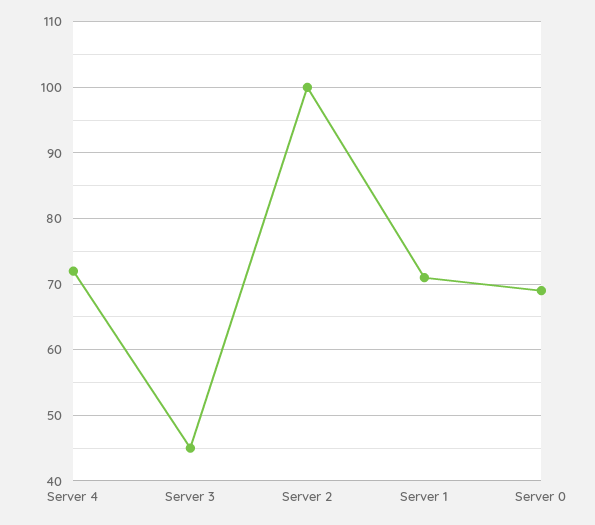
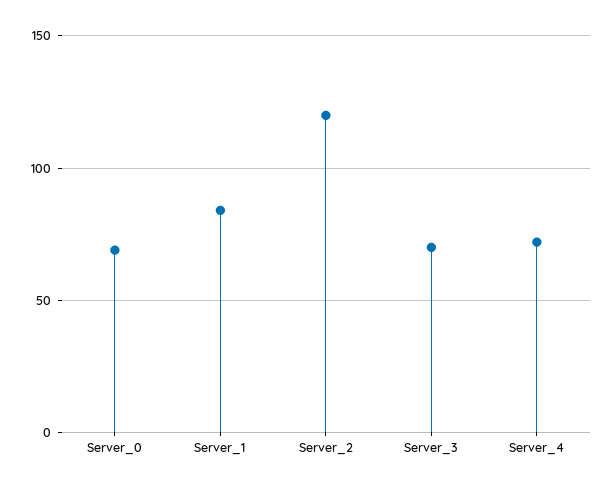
Server 3: 45 -> 70
Server 2: 100 -> 120
Server 1: 71 -> 85

